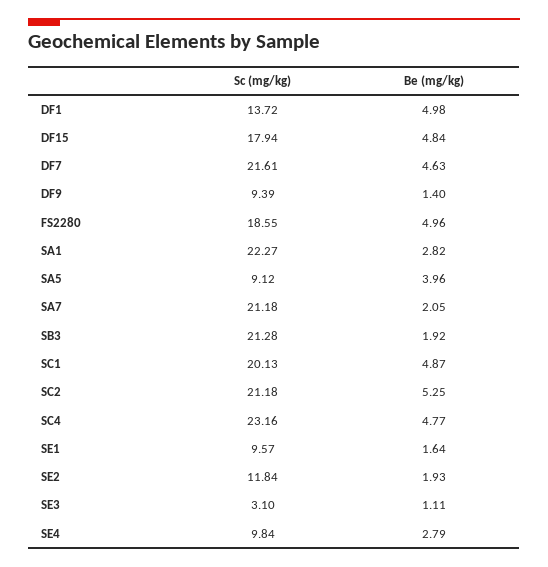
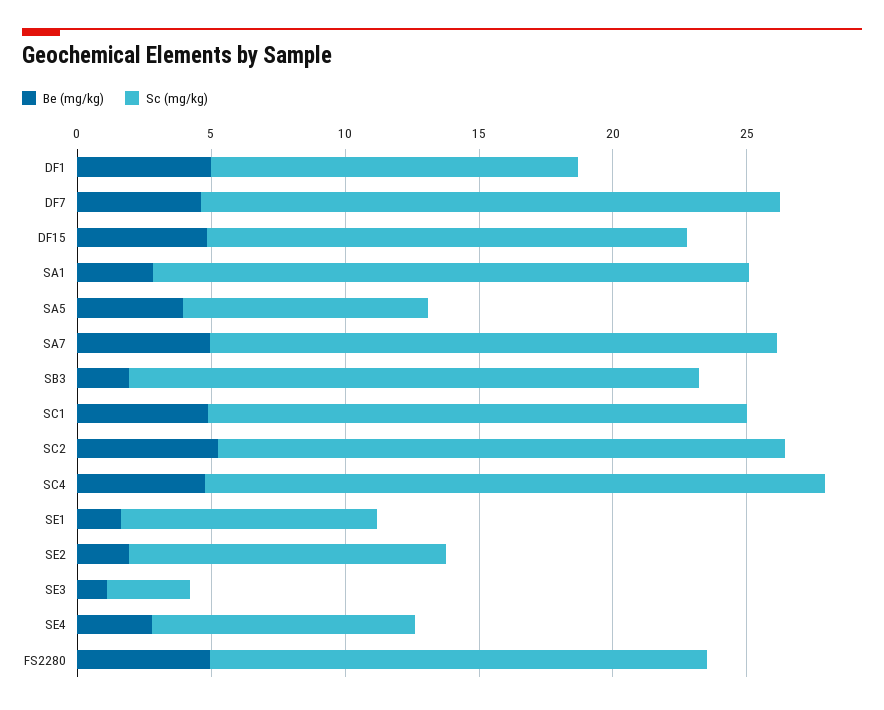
Sc (mg/kg), DF9: 9.39 -> none
Be (mg/kg), DF9: 1.4 -> none
Be (mg/kg), SA7: 2.05 -> 5

